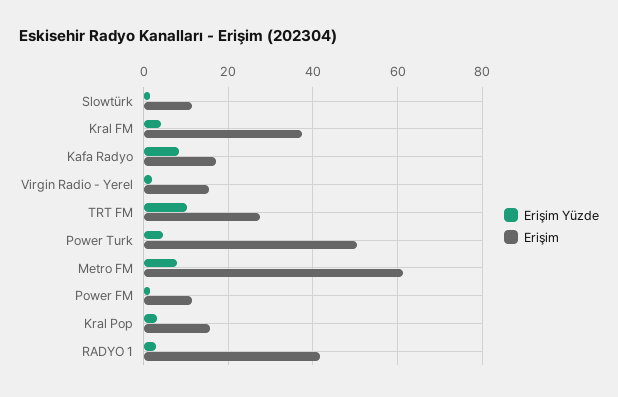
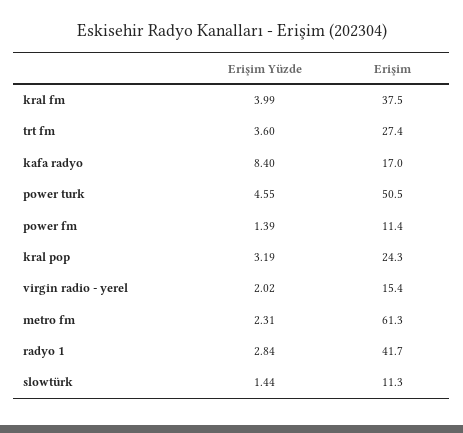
Erişim Yüzde, TRT FM: 10 -> 3.6
Erişim Yüzde, Metro FM: 8 -> 2.31
Erişim, Kral Pop: 16 -> 24.3

